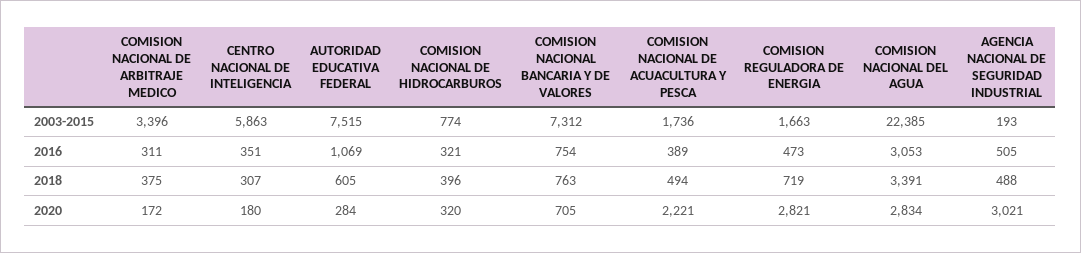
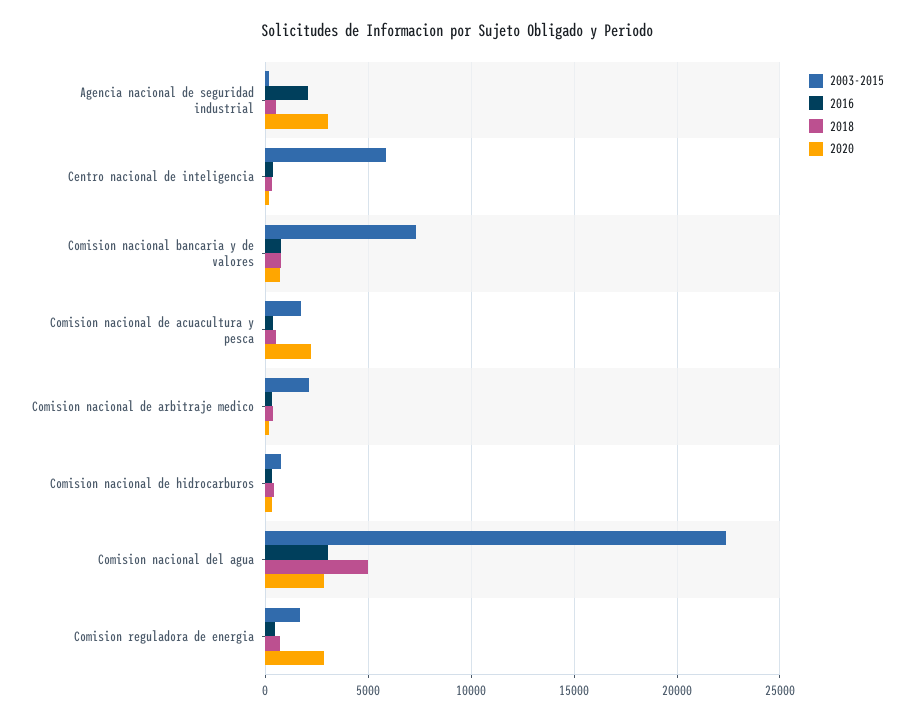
2003-2015, COMISION NACIONAL DE ARBITRAJE MEDICO: 3396 -> 2000
2003-2015, AUTORIDAD EDUCATIVA FEDERAL: 7515 -> none
2016, AUTORIDAD EDUCATIVA FEDERAL: 1069 -> none
2016, AGENCIA NACIONAL DE SEGURIDAD INDUSTRIAL: 505 -> 2000
2018, AUTORIDAD EDUCATIVA FEDERAL: 605 -> none
2018, COMISION NACIONAL DEL AGUA: 3391 -> 5000
2020, AUTORIDAD EDUCATIVA FEDERAL: 284 -> none

